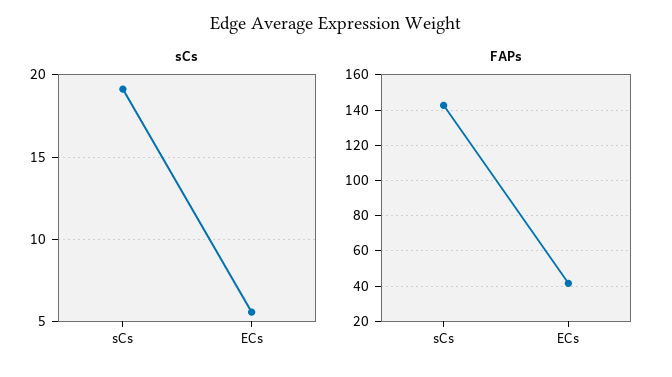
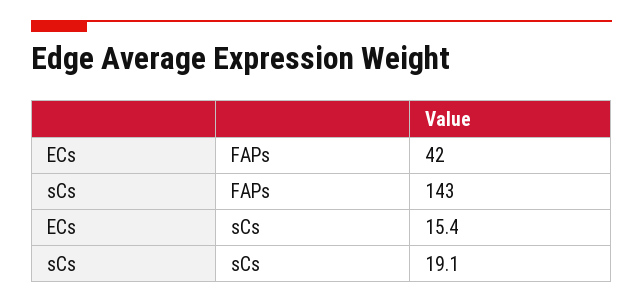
sCs, ECs: 5.5 -> 15.4

